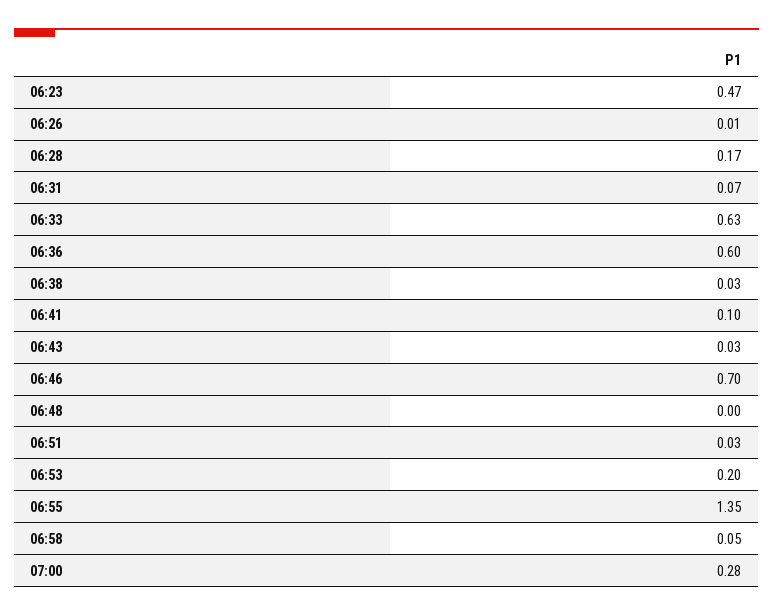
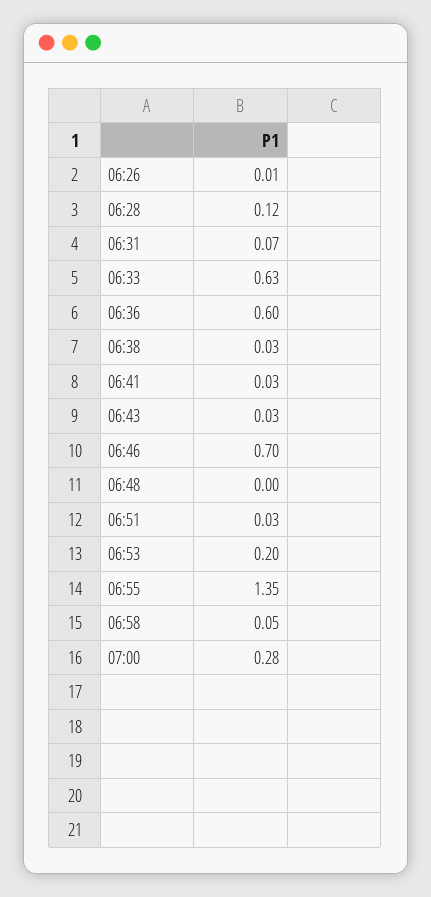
06:23: 0.47 -> none
06:28: 0.17 -> 0.12
06:41: 0.1 -> 0.03

